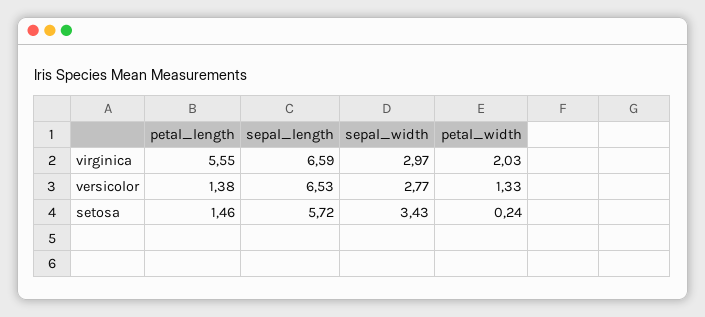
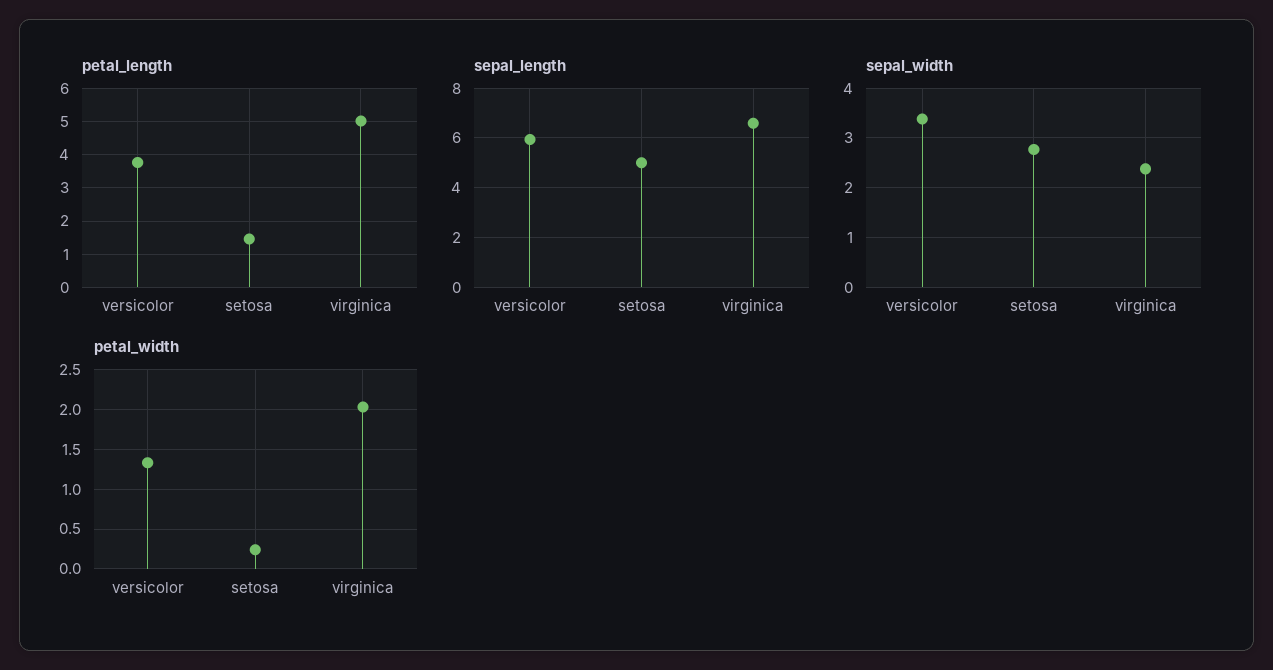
petal_length, virginica: 5.55 -> 5
sepal_width, virginica: 2.97 -> 2.4
petal_length, versicolor: 1.38 -> 3.8
sepal_length, versicolor: 6.53 -> 6
sepal_width, versicolor: 2.77 -> 3.4
sepal_length, setosa: 5.72 -> 5
sepal_width, setosa: 3.43 -> 2.8

